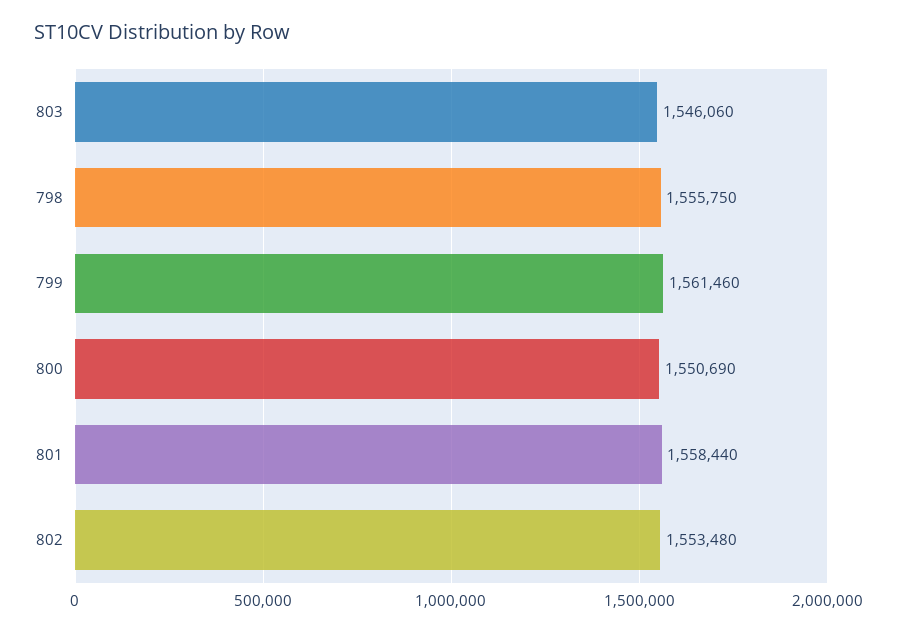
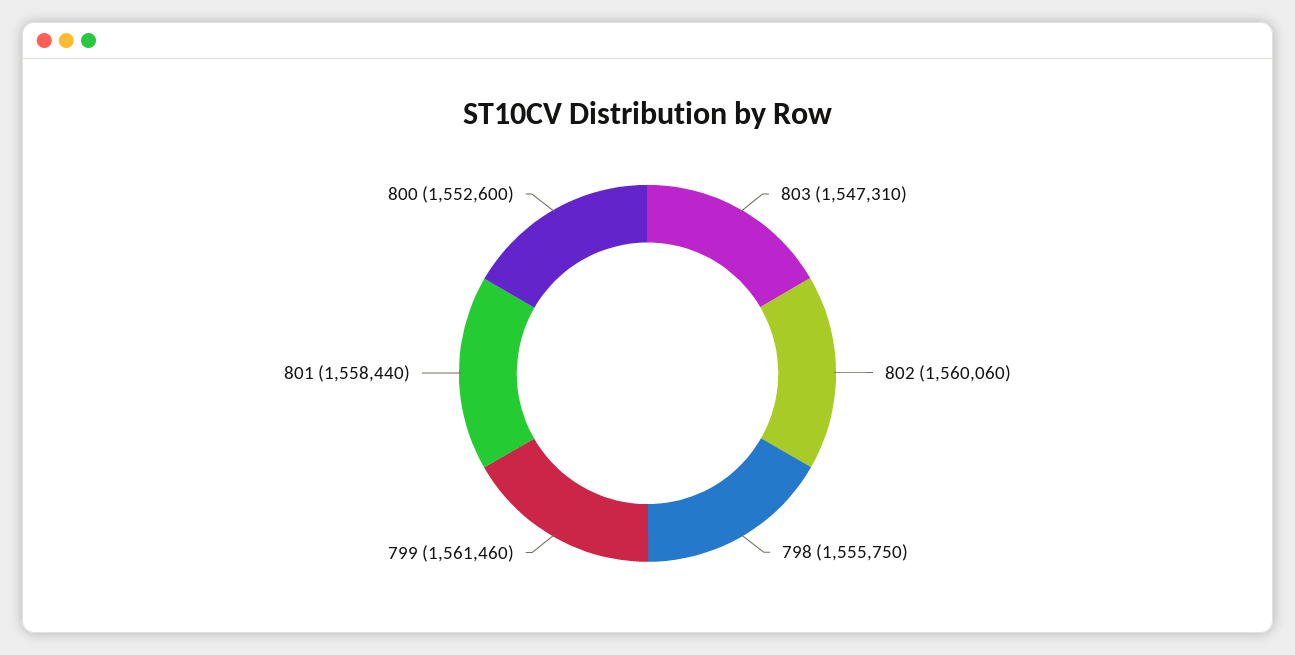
803: 1546060 -> 1547310
800: 1550690 -> 1552600
802: 1553480 -> 1560060

